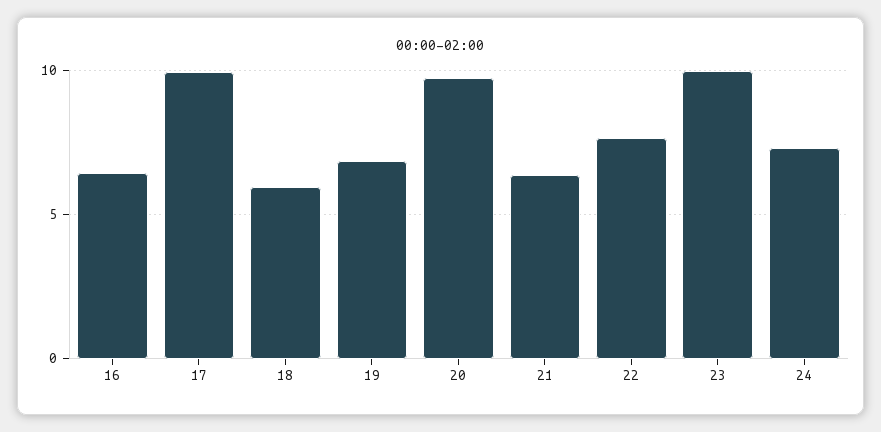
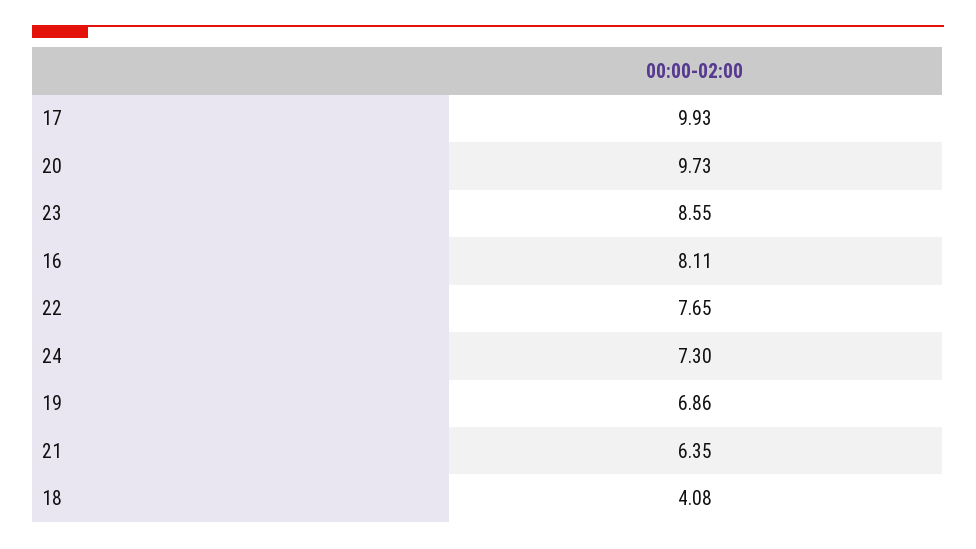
16: 6.5 -> 8.11
18: 6 -> 4.08
23: 10 -> 8.55

